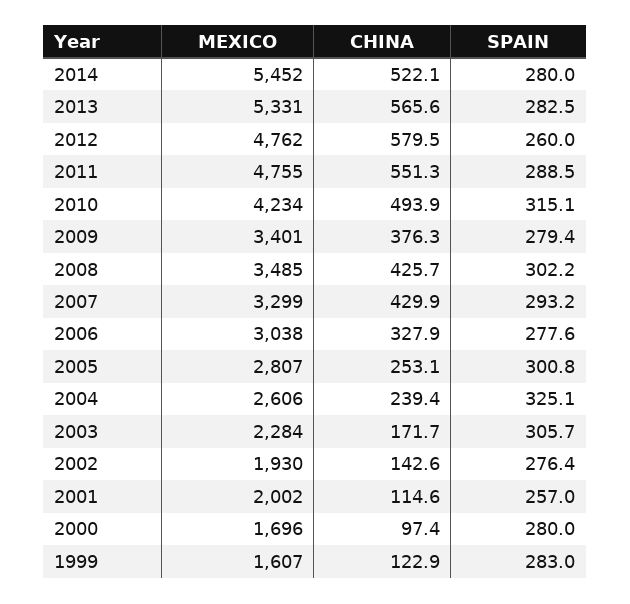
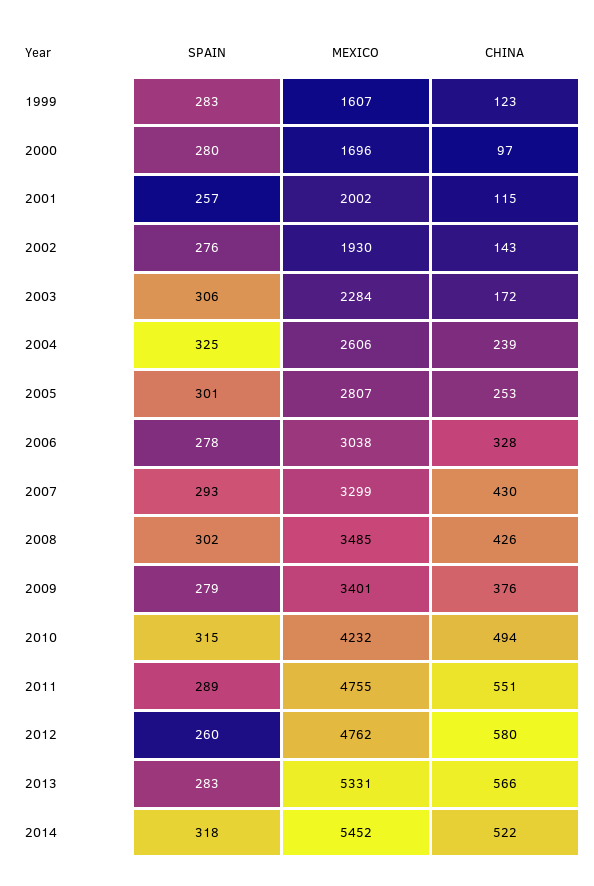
SPAIN, 2014: 280 -> 318
MEXICO, 2010: 4234 -> 4232

